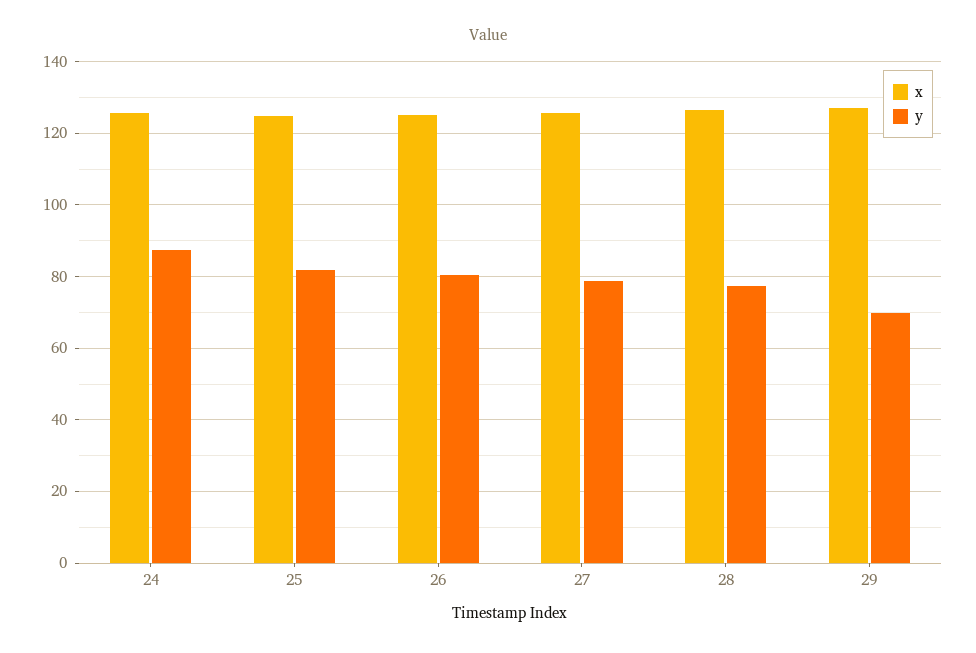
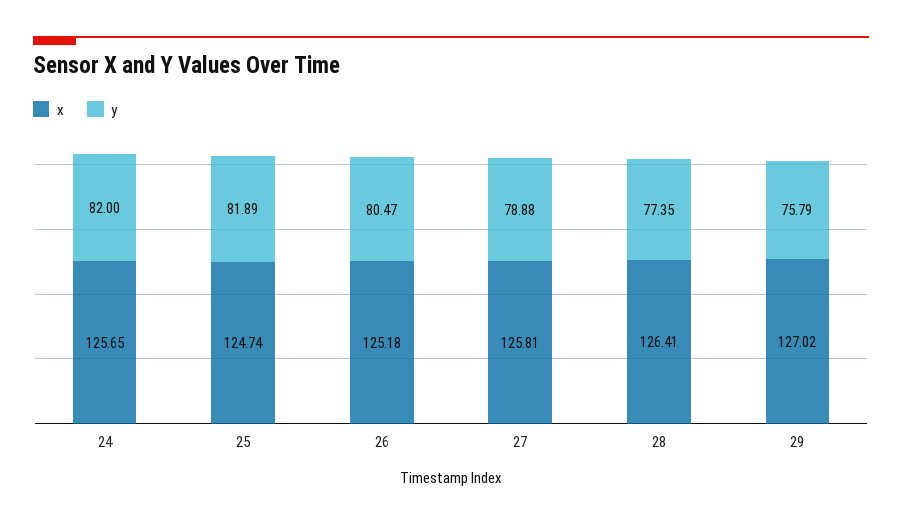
y, 24: 88 -> 82
y, 29: 70 -> 75.79

